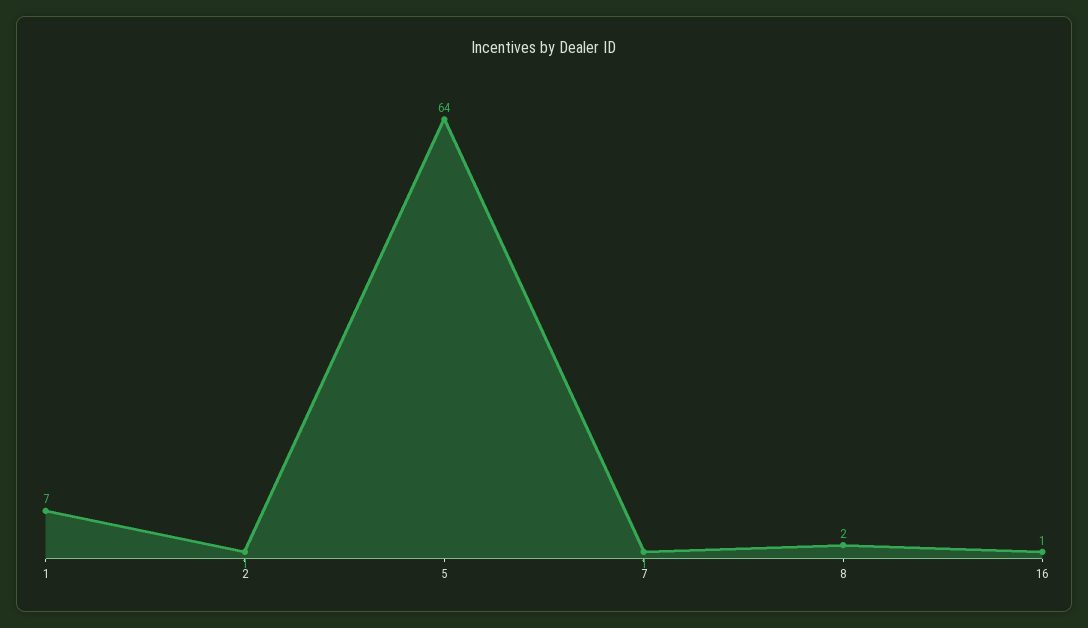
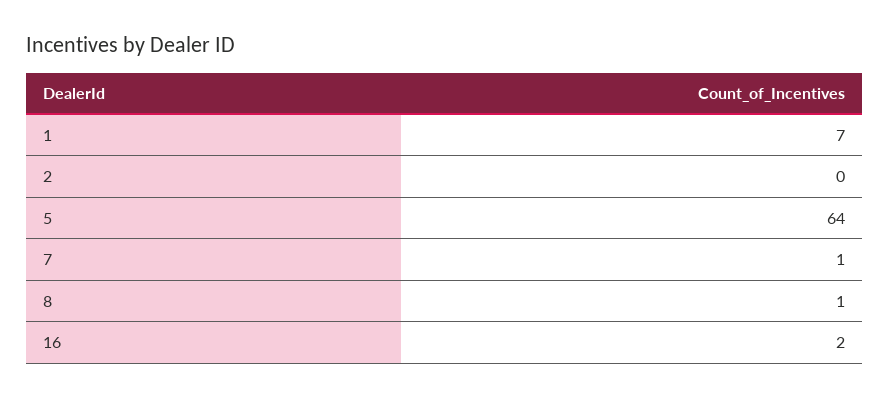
2: 1 -> 0
8: 2 -> 1
16: 1 -> 2

